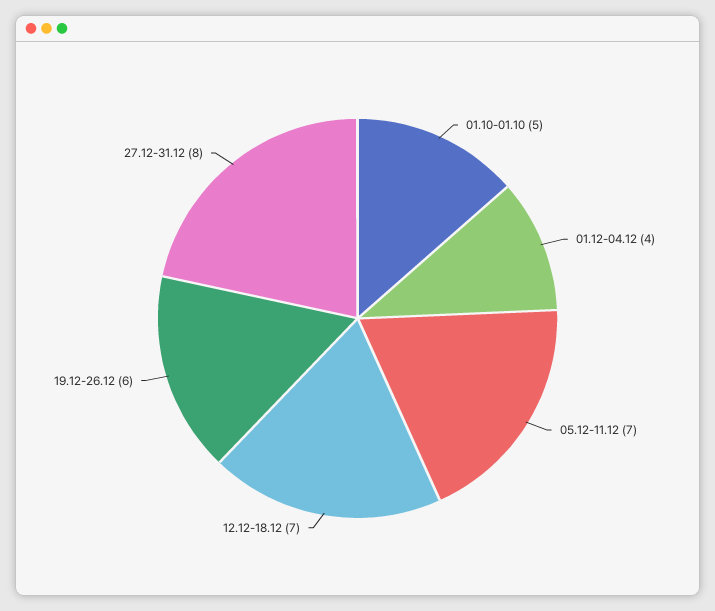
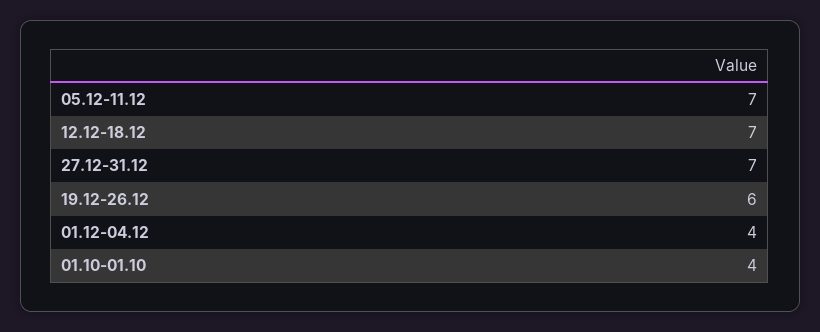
01.10-01.10: 5 -> 4
27.12-31.12: 8 -> 7

